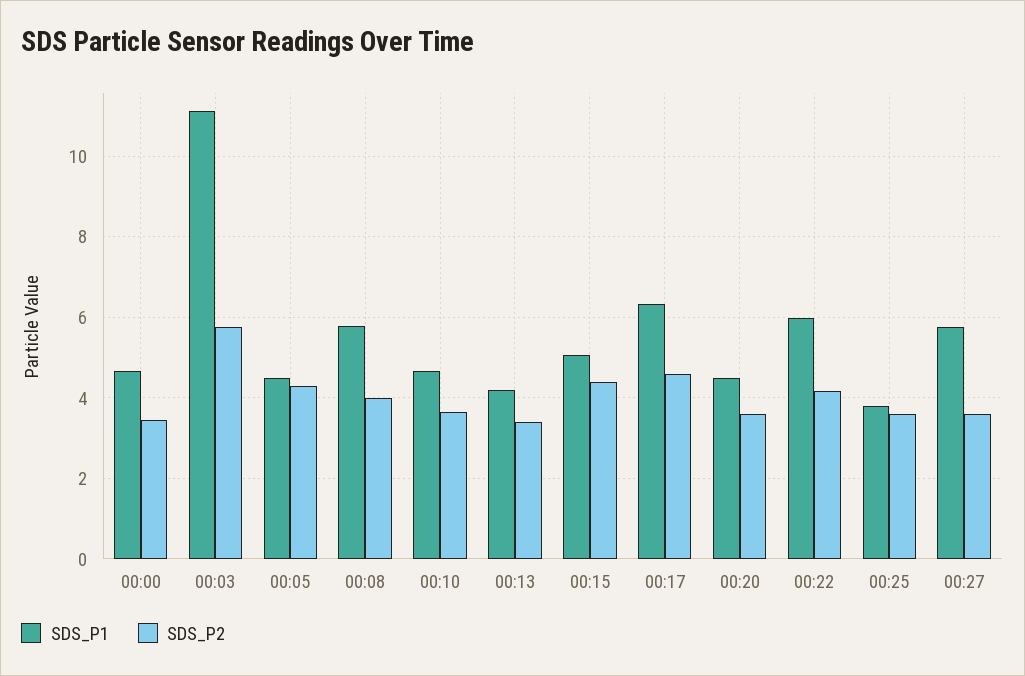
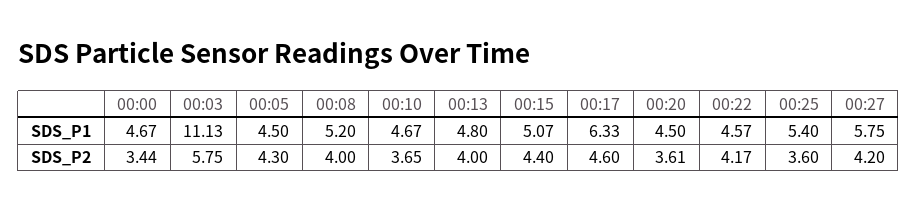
SDS_P1, 00:08: 5.8 -> 5.2
SDS_P1, 00:13: 4.2 -> 4.8
SDS_P2, 00:13: 3.4 -> 4
SDS_P1, 00:22: 6 -> 4.57
SDS_P1, 00:25: 3.8 -> 5.4
SDS_P2, 00:27: 3.6 -> 4.2

